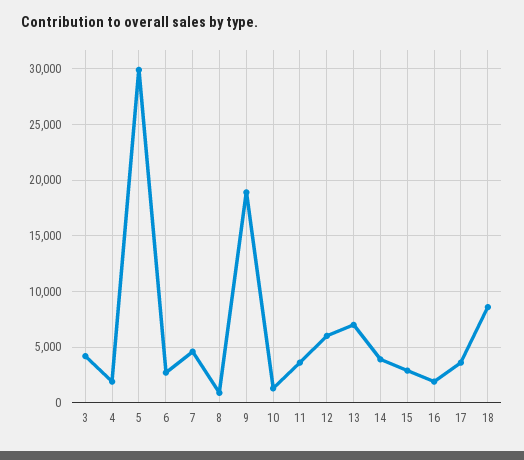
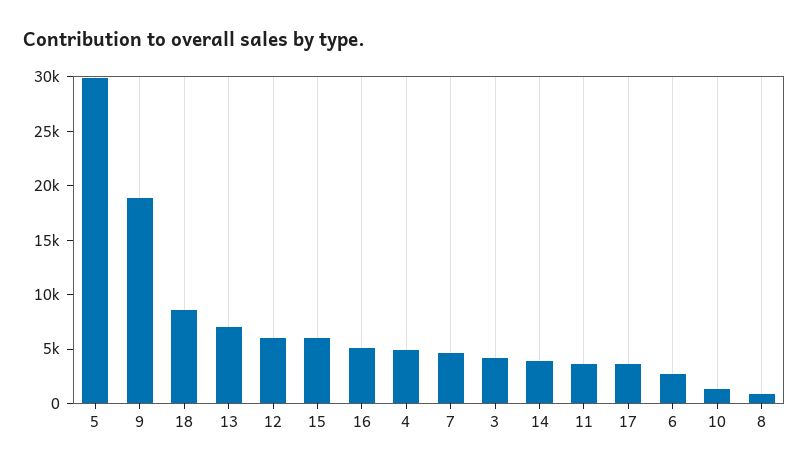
4: 2000 -> 5000
15: 3000 -> 6000
16: 2000 -> 5000

